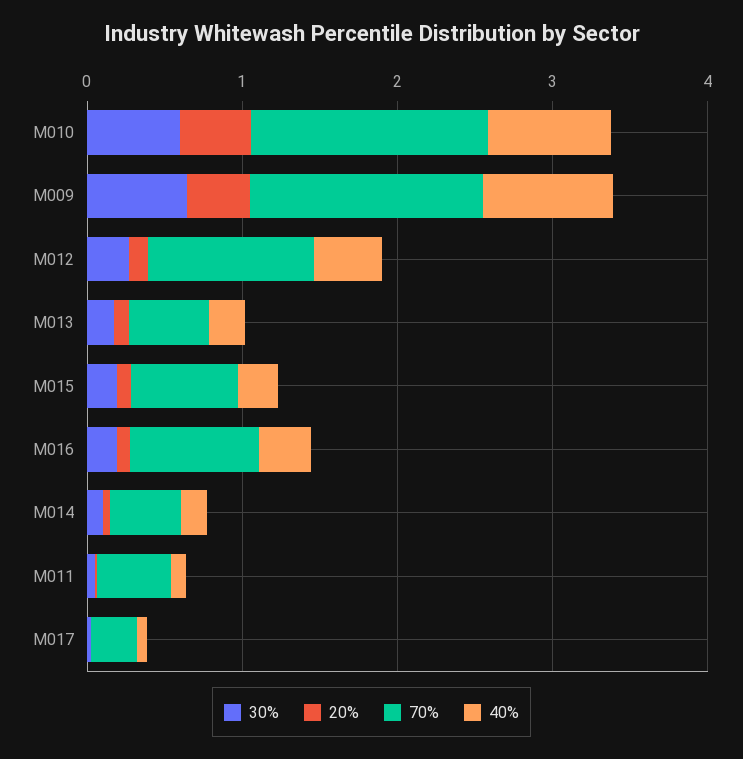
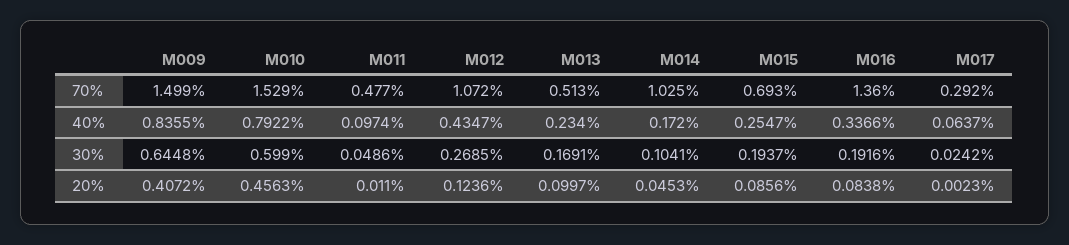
70%, M016: 0.8 -> 1.36
70%, M014: 0.4 -> 1.025

